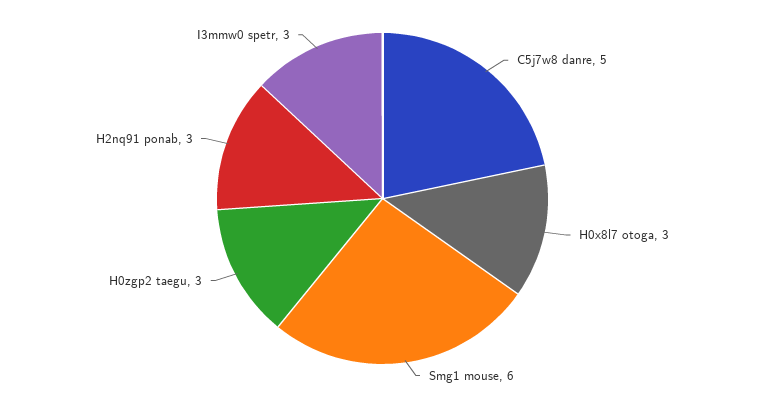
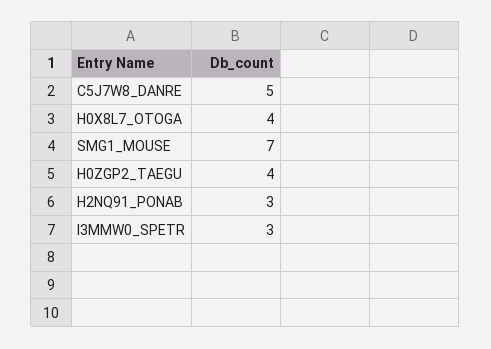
H0x8l7 otoga: 3 -> 4
Smg1 mouse: 6 -> 7
H0zgp2 taegu: 3 -> 4

